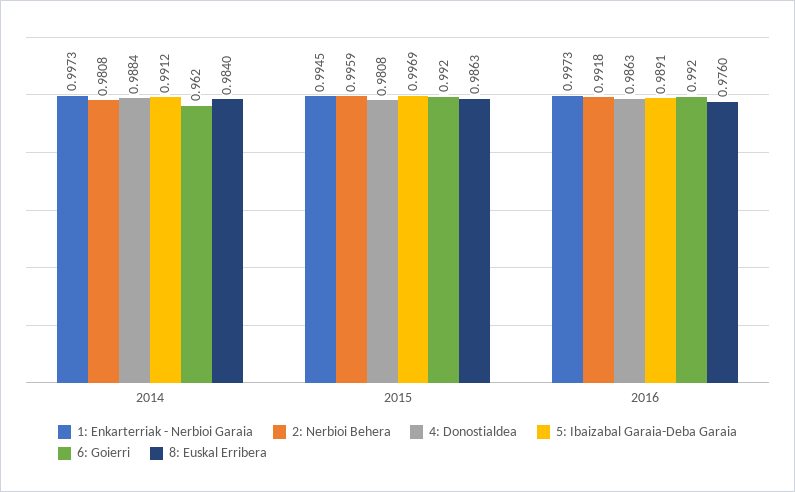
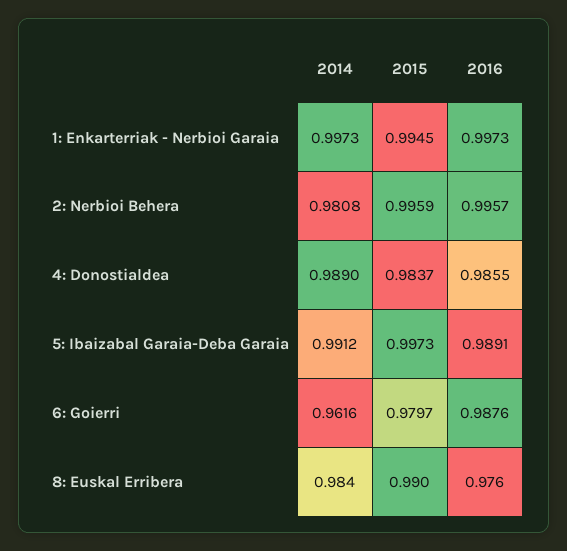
4: Donostialdea, 2014: 0.9884 -> 0.989
4: Donostialdea, 2015: 0.9808 -> 0.9837
5: Ibaizabal Garaia-Deba Garaia, 2015: 0.9969 -> 0.9973
6: Goierri, 2015: 0.992 -> 0.9797
8: Euskal Erribera, 2015: 0.9863 -> 0.99
2: Nerbioi Behera, 2016: 0.9918 -> 0.9957
4: Donostialdea, 2016: 0.9863 -> 0.9855
6: Goierri, 2016: 0.992 -> 0.9876

